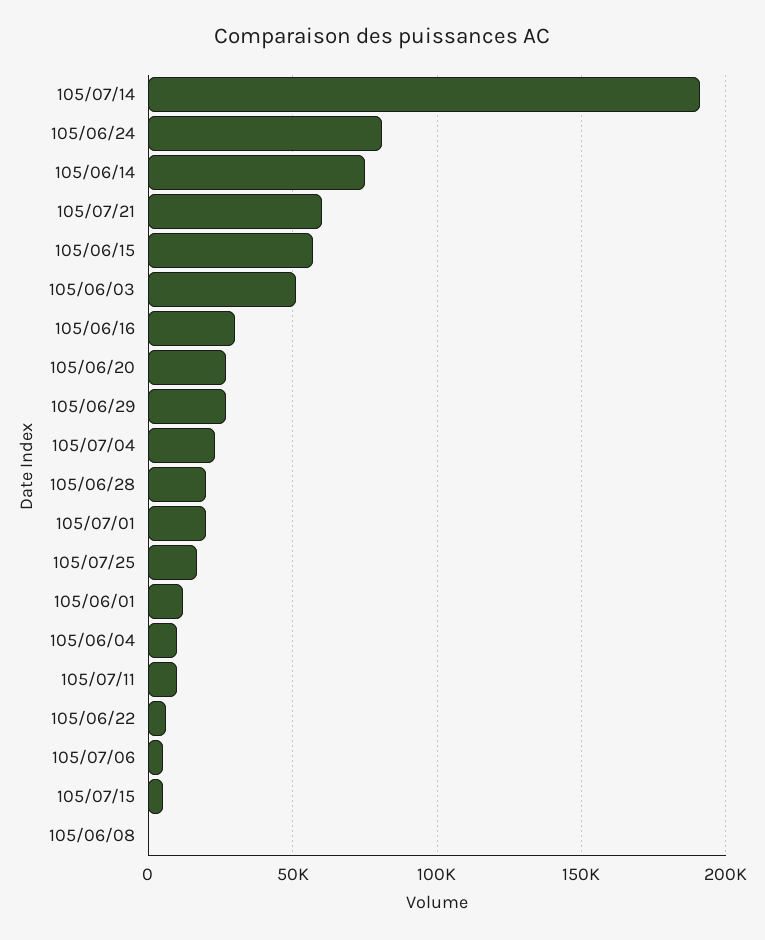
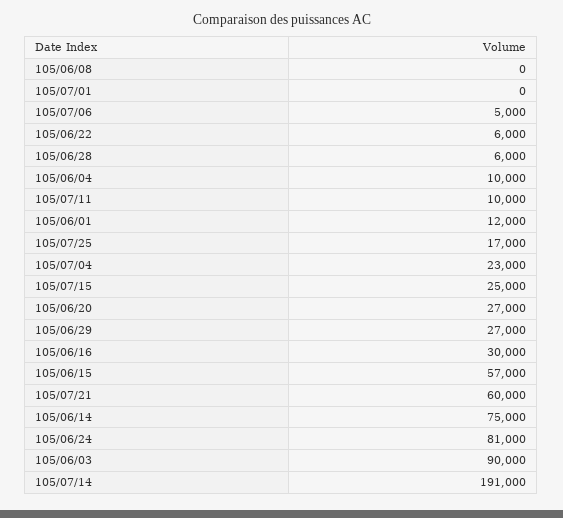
105/06/03: 50000 -> 90000
105/06/28: 20000 -> 6000
105/07/01: 20000 -> 0
105/07/15: 5000 -> 25000

